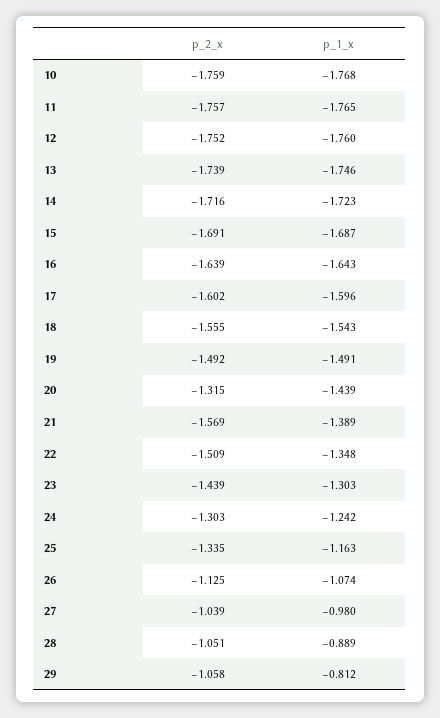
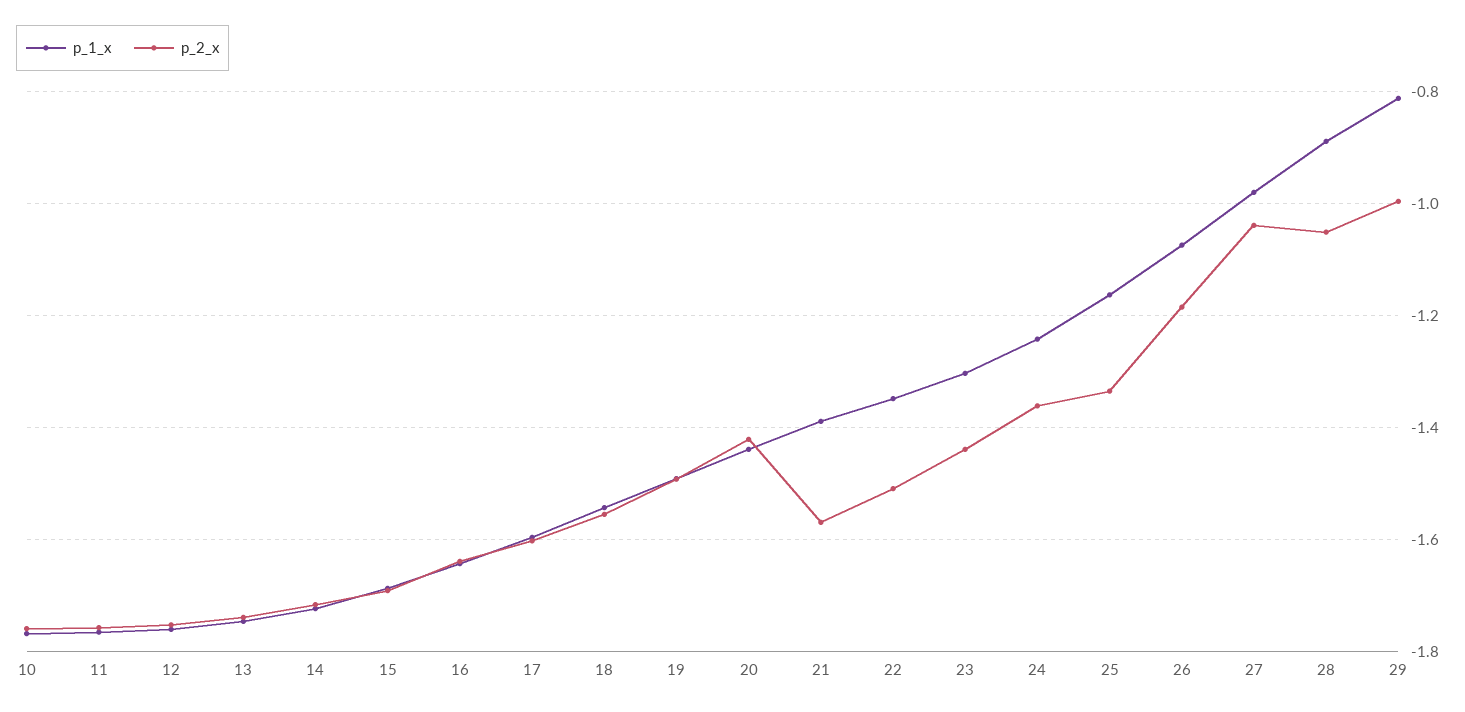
p_2_x, 20: -1.315 -> -1.42
p_2_x, 24: -1.303 -> -1.36
p_2_x, 26: -1.125 -> -1.18
p_2_x, 29: -1.058 -> -1

